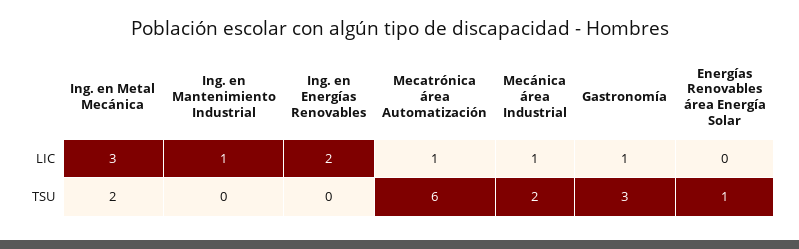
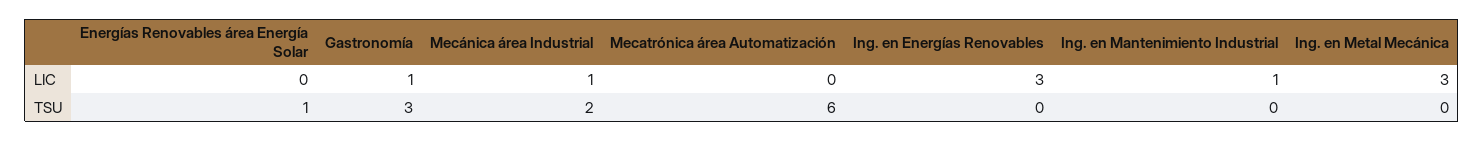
Ing. en Energías Renovables, LIC: 2 -> 3
Mecatrónica área Automatización, LIC: 1 -> 0
Ing. en Metal Mecánica, TSU: 2 -> 0

